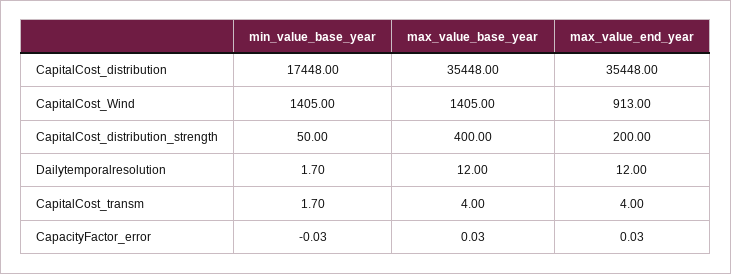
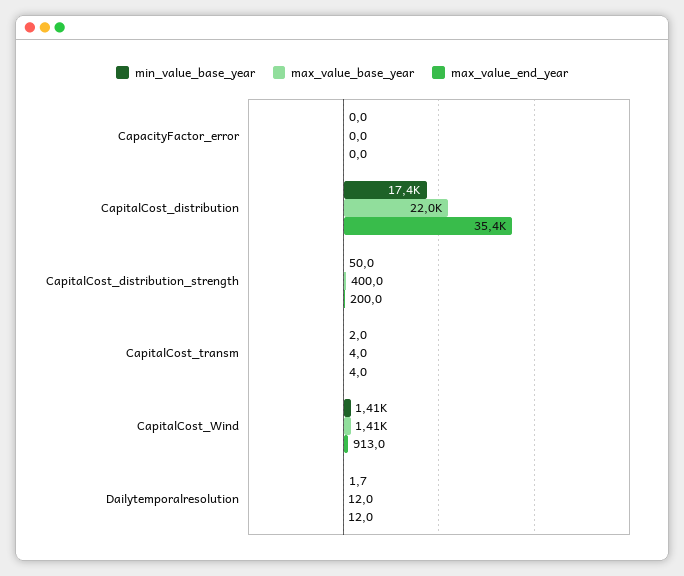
max_value_base_year, CapitalCost_distribution: 35448 -> 22000
min_value_base_year, CapitalCost_transm: 1.7 -> 2

